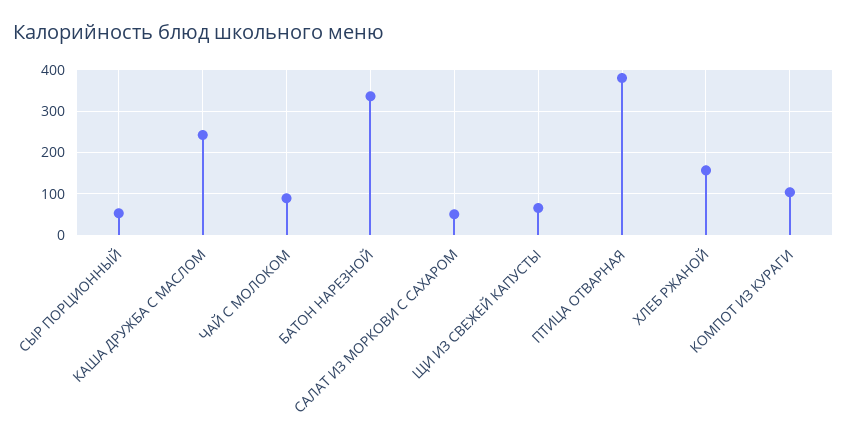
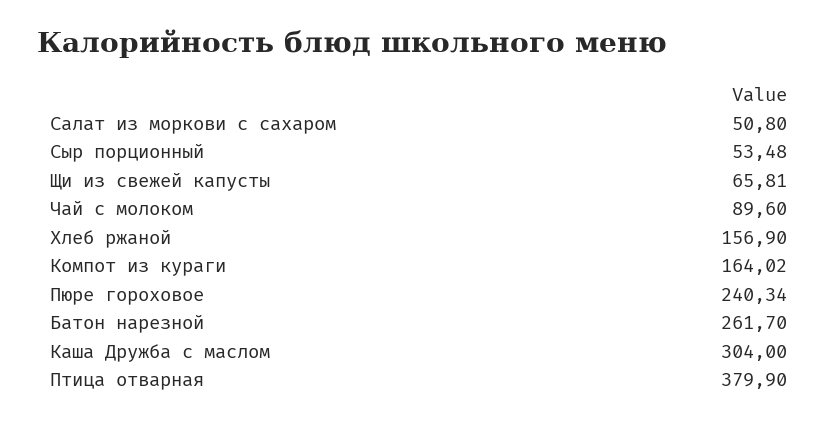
КАША ДРУЖБА С МАСЛОМ: 240 -> 304
БАТОН НАРЕЗНОЙ: 340 -> 261.7
КОМПОТ ИЗ КУРАГИ: 100 -> 164.02
Пюре гороховое: none -> 240.34

